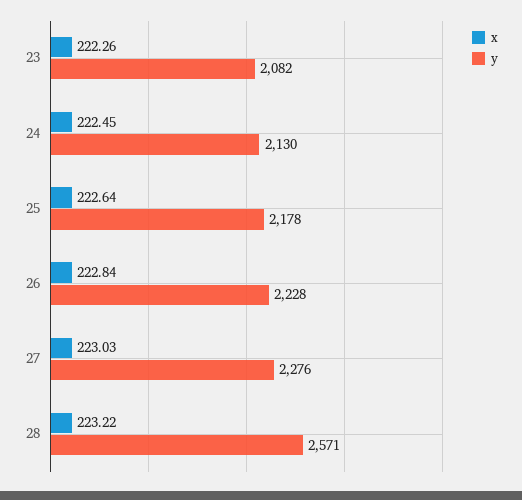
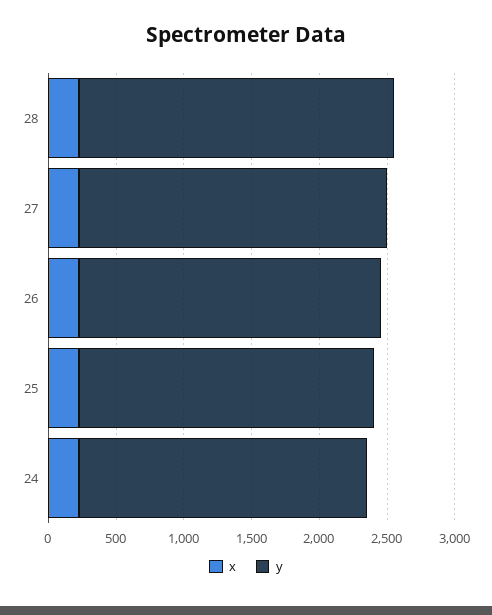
x, 23: 222.26 -> none
y, 23: 2082 -> none
y, 28: 2571 -> 2300

